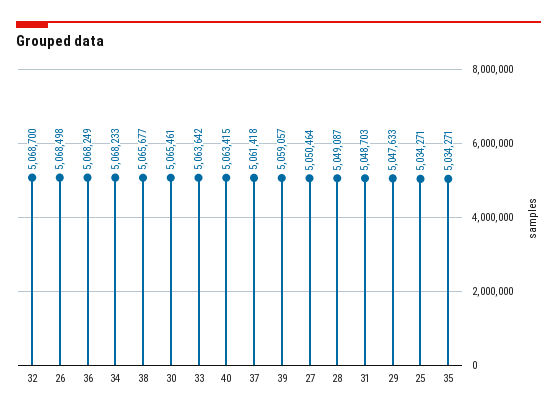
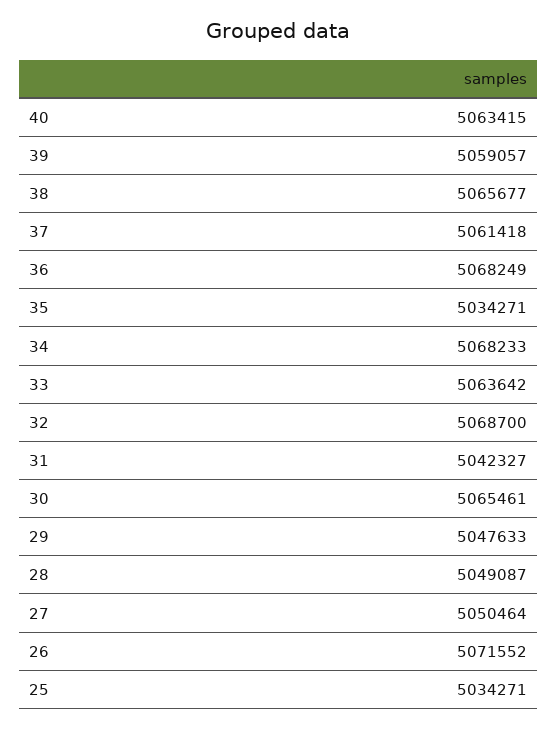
26: 5068498 -> 5071552
31: 5048703 -> 5042327

